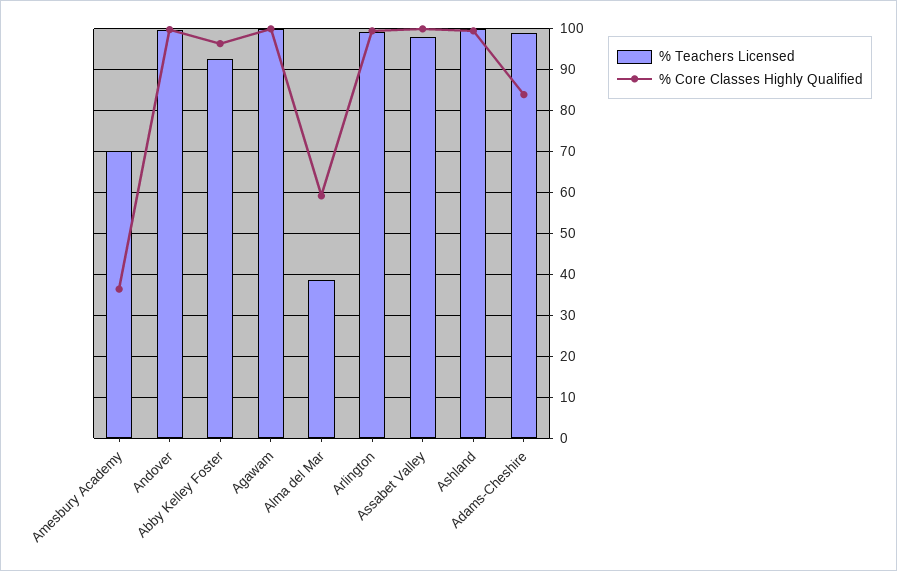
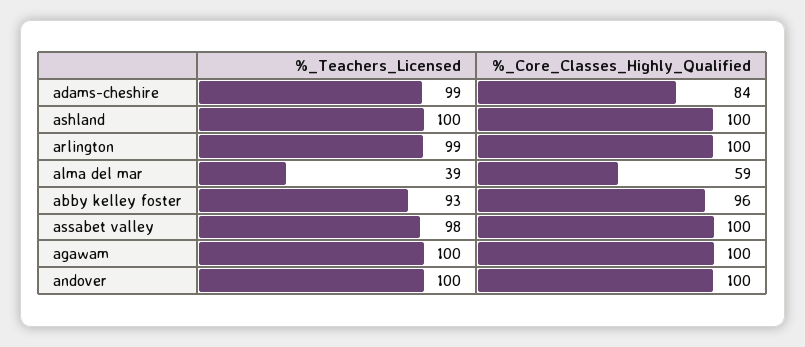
% Teachers Licensed, Amesbury Academy: 70 -> none
% Core Classes Highly Qualified, Amesbury Academy: 36 -> none

